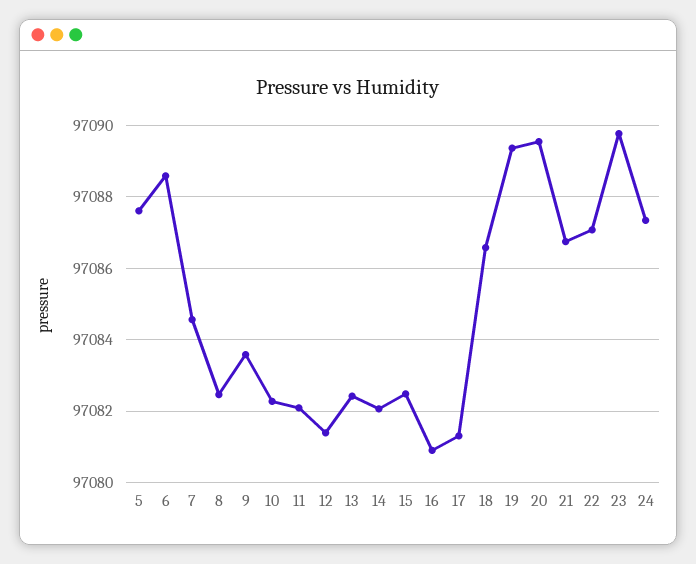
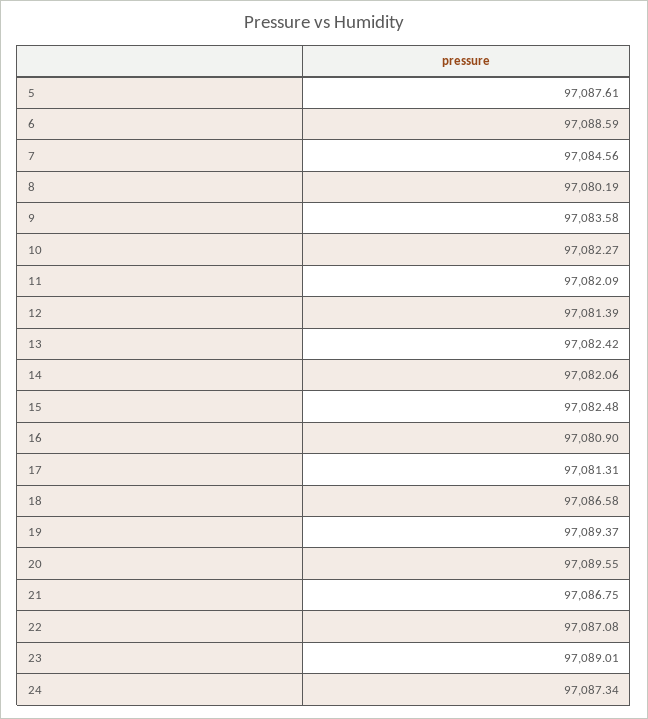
8: 97082.4 -> 97080.19
23: 97089.8 -> 97089.01

